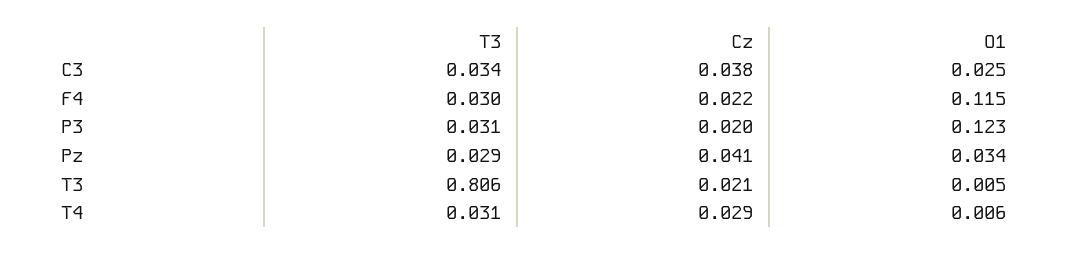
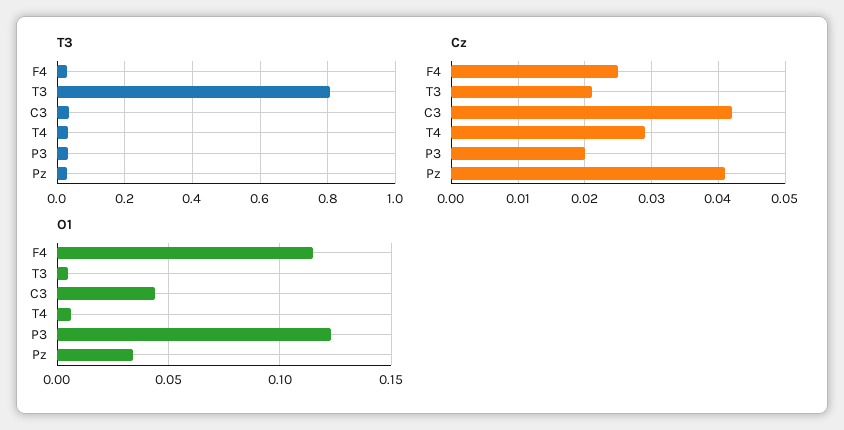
Cz, C3: 0.038 -> 0.042
O1, C3: 0.025 -> 0.045
Cz, F4: 0.022 -> 0.025

